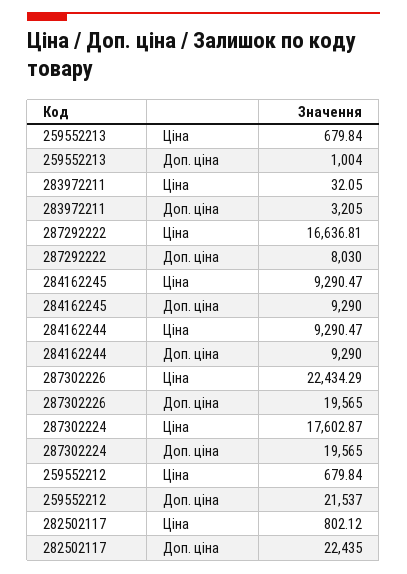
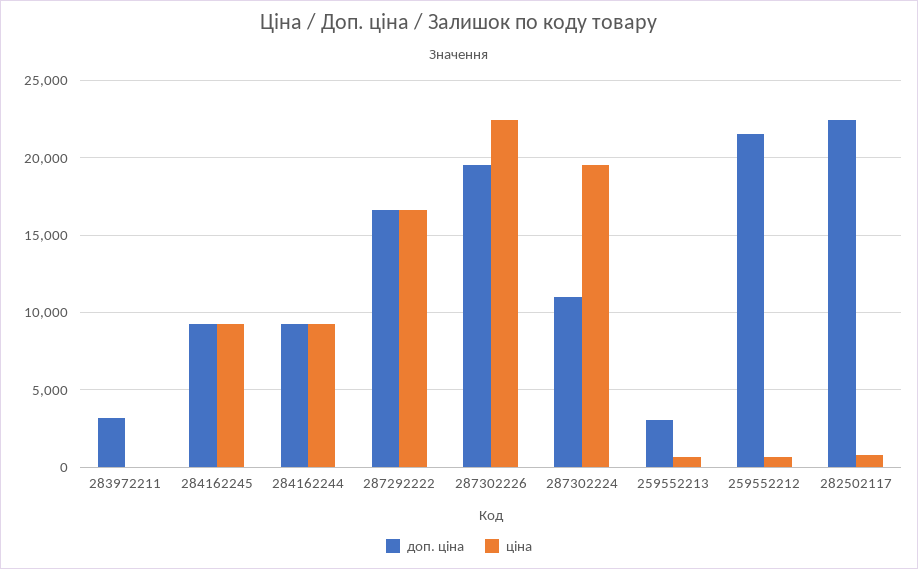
Доп. ціна, 259552213: 1004 -> 3000
Доп. ціна, 287292222: 8030 -> 16500
Ціна, 287302224: 17602.87 -> 19500
Доп. ціна, 287302224: 19565 -> 11000

